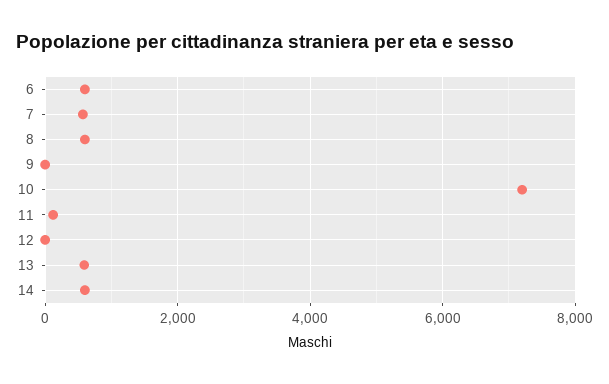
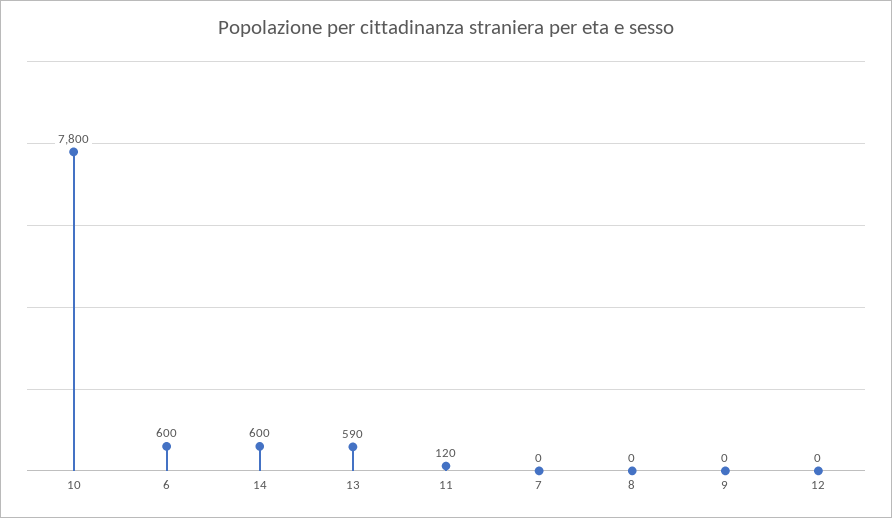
7: 600 -> 0
8: 600 -> 0
10: 7200 -> 7800

